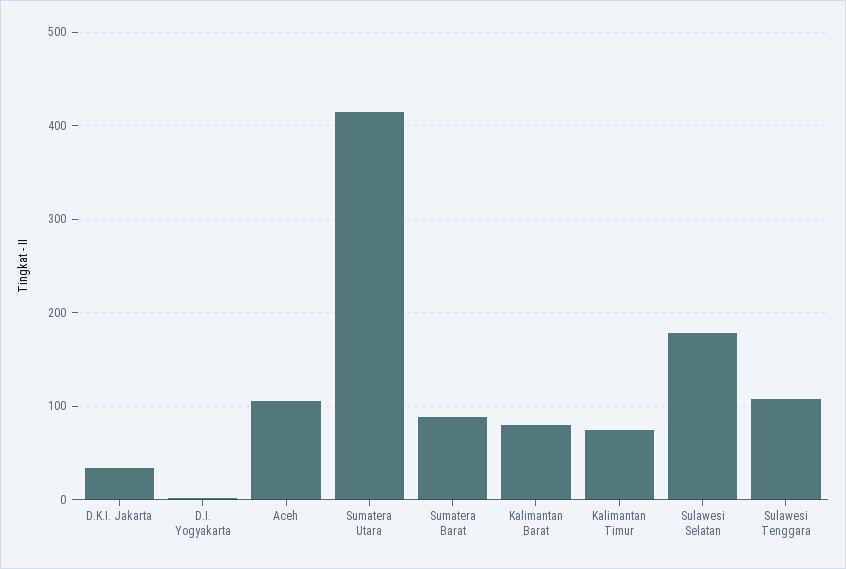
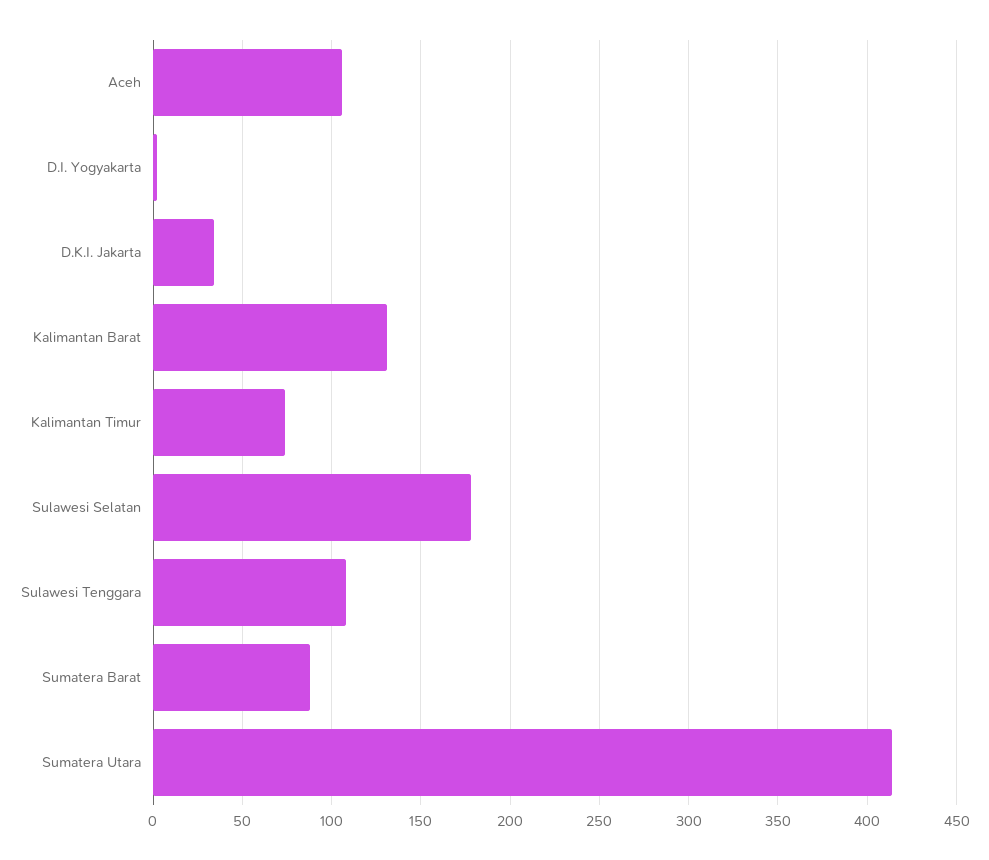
Kalimantan Barat: 80 -> 130

